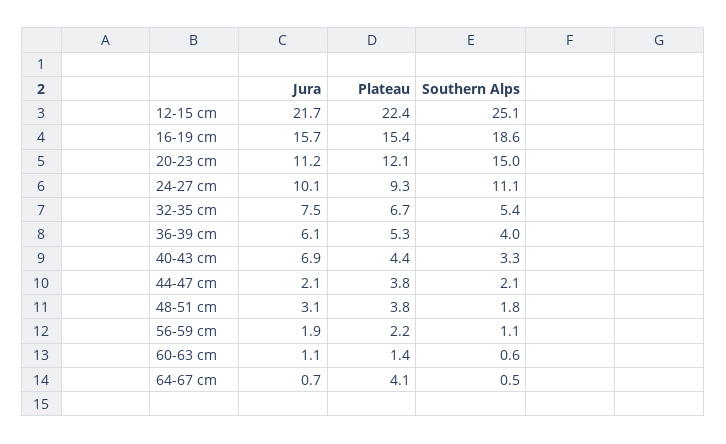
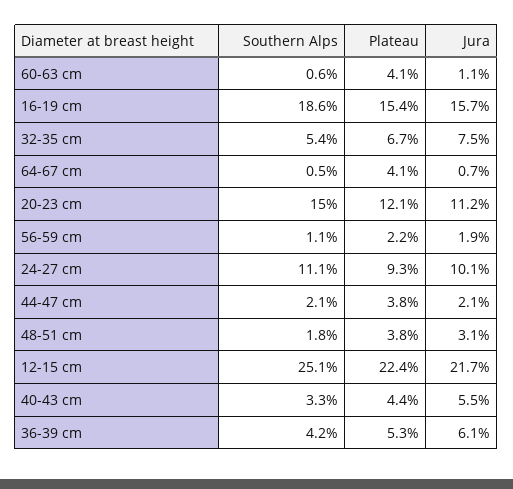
Southern Alps, 36-39 cm: 4 -> 4.2
Jura, 40-43 cm: 6.9 -> 5.5
Plateau, 60-63 cm: 1.4 -> 4.1

